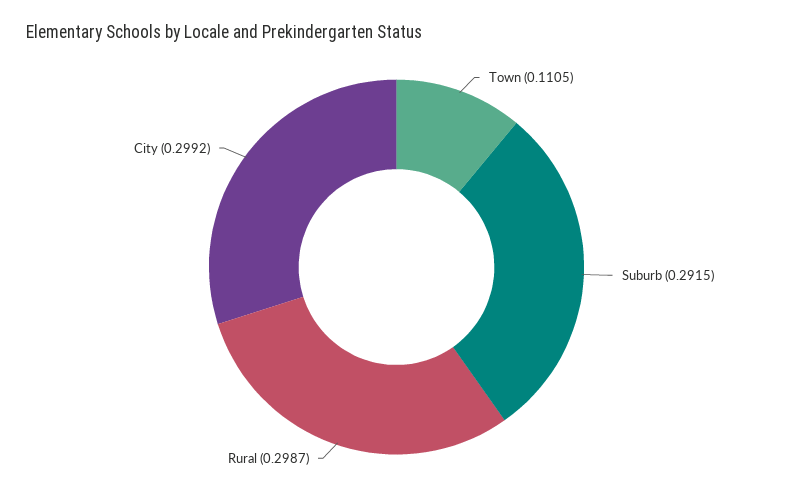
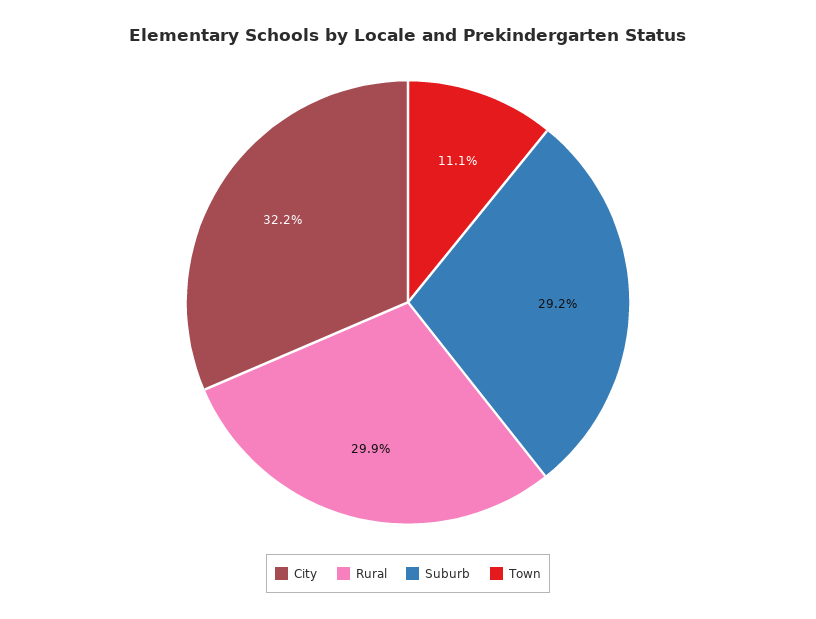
City: 0.2992 -> 0.322

